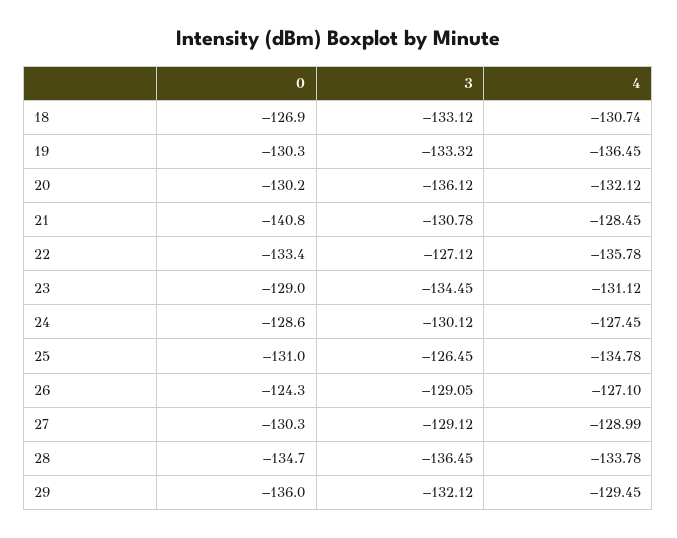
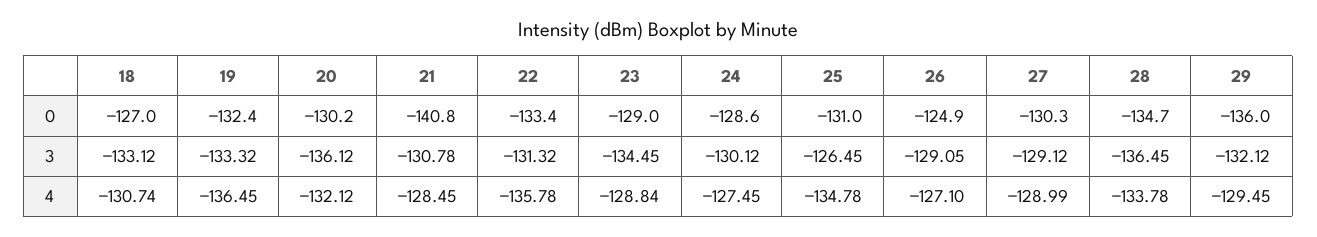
0, 18: -126.9 -> -127
0, 19: -130.3 -> -132.4
3, 22: -127.12 -> -131.32
4, 23: -131.12 -> -128.84
0, 26: -124.3 -> -124.9

